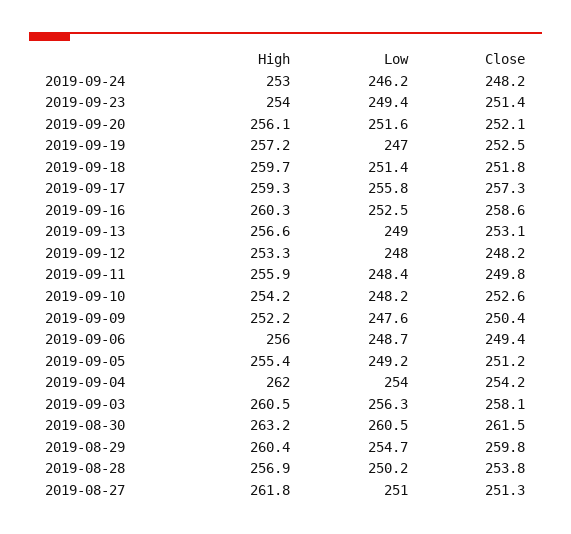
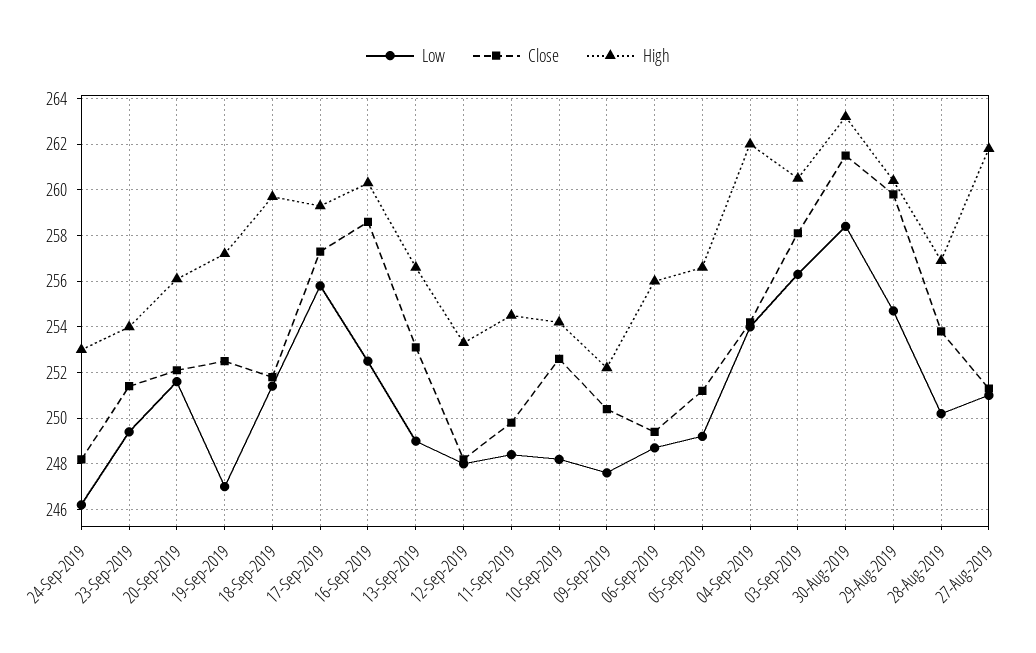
High, 2019-09-11: 255.9 -> 254.5
High, 2019-09-05: 255.4 -> 256.5
Low, 2019-08-30: 260.5 -> 258.5

